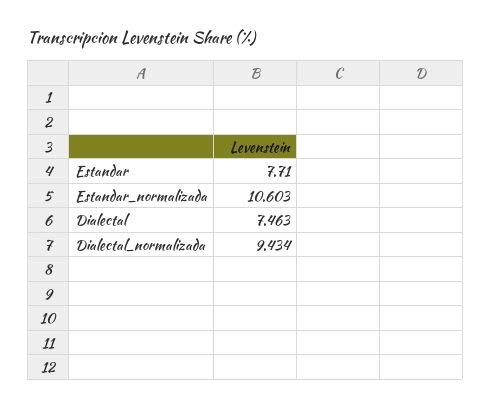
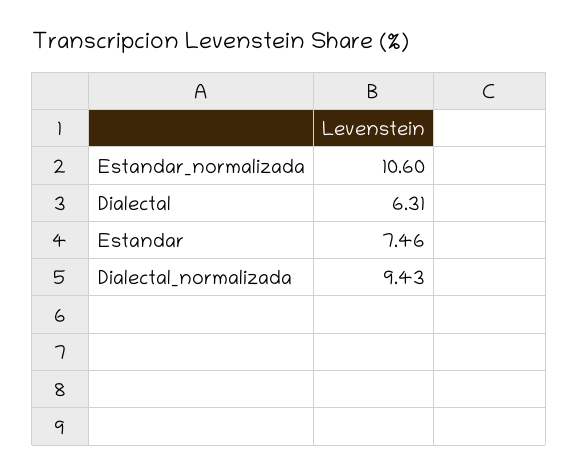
Estandar: 7.71 -> 7.46
Dialectal: 7.463 -> 6.31

